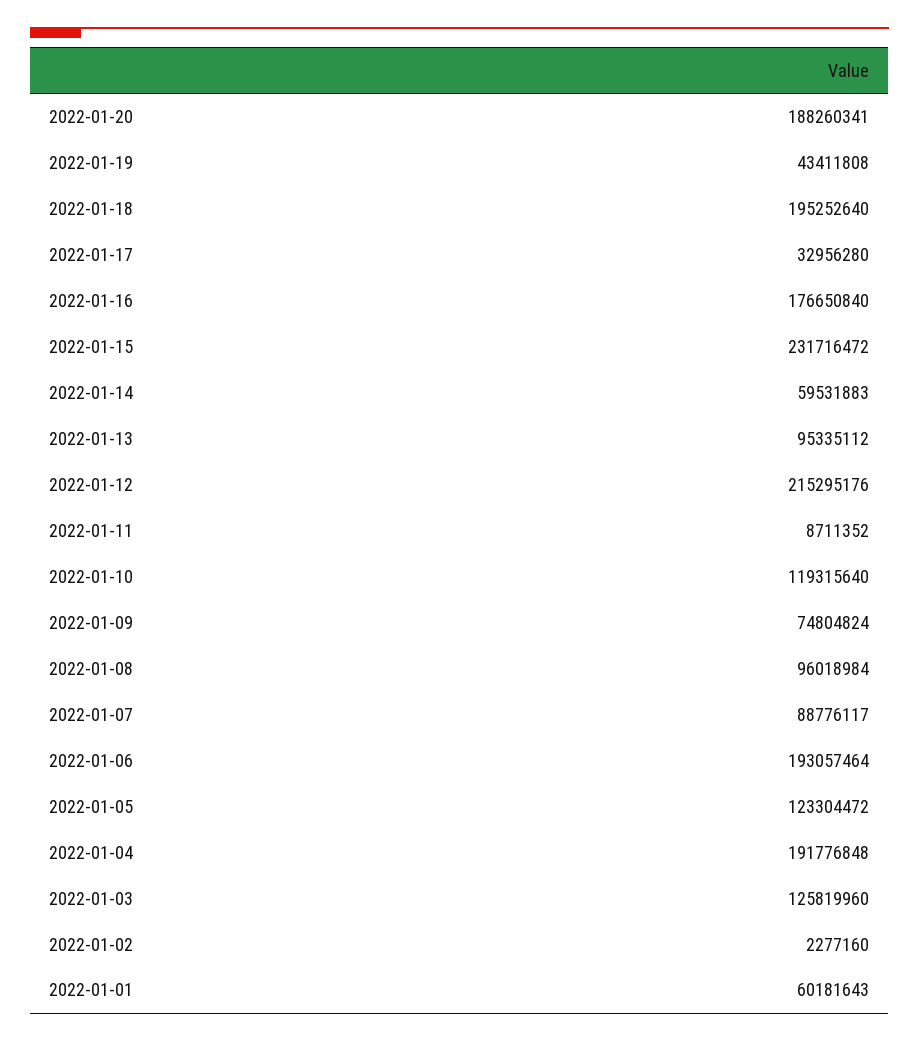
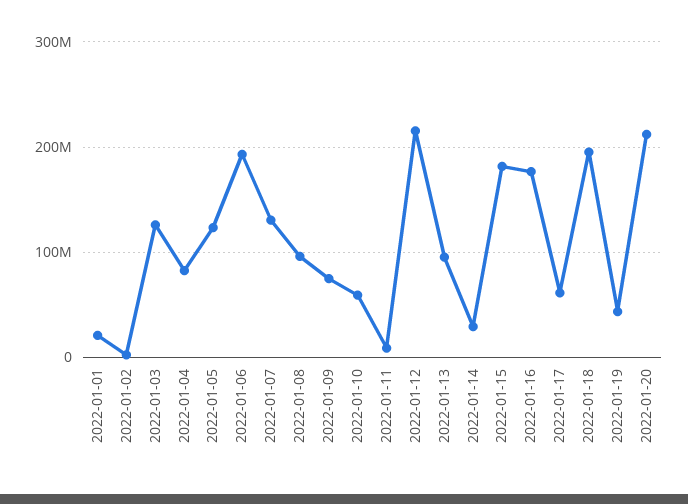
2022-01-20: 188260341 -> 210000000
2022-01-17: 32956280 -> 60000000
2022-01-15: 231716472 -> 180000000
2022-01-14: 59531883 -> 30000000
2022-01-10: 119315640 -> 60000000
2022-01-07: 88776117 -> 130000000
2022-01-04: 191776848 -> 80000000
2022-01-01: 60181643 -> 20000000

